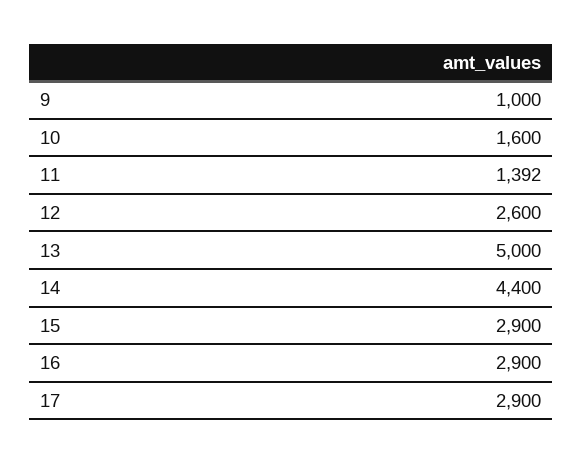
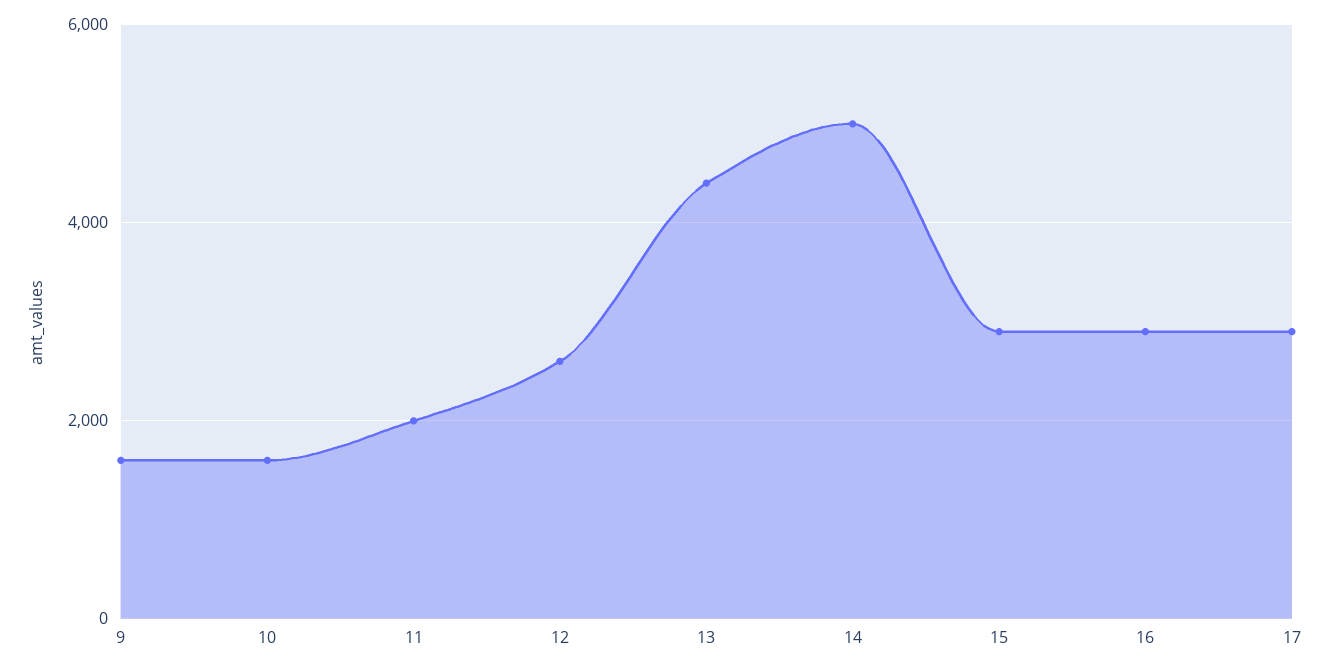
9: 1000 -> 1600
11: 1392 -> 2000
13: 5000 -> 4400
14: 4400 -> 5000

